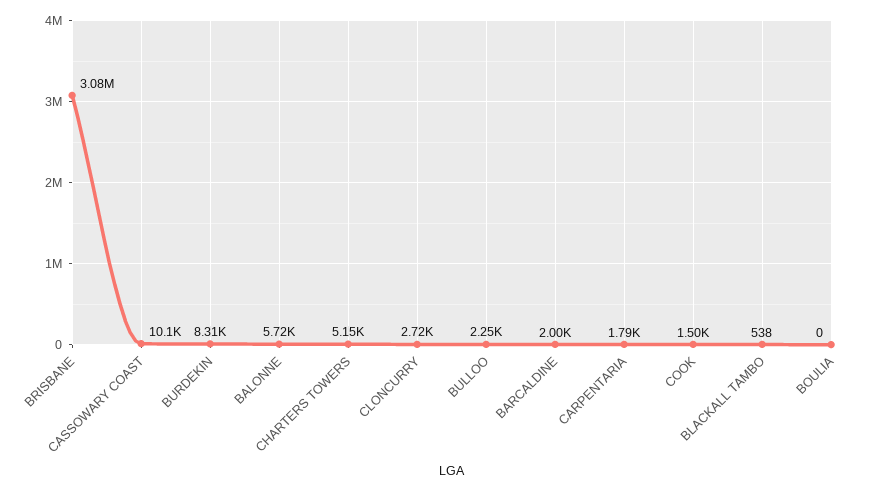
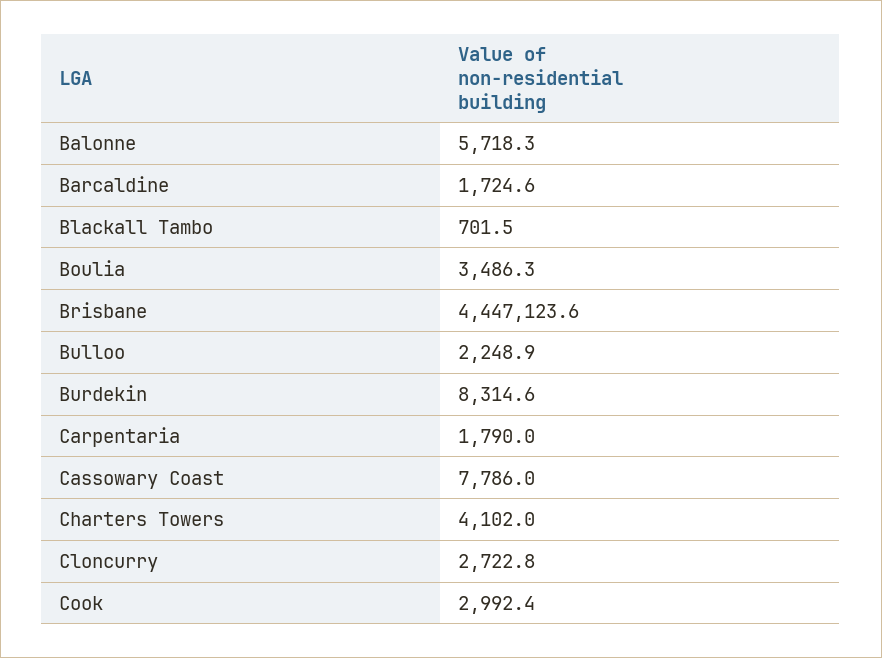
BRISBANE: 3080000 -> 4447123.6
CASSOWARY COAST: 10100 -> 7786
CHARTERS TOWERS: 5150 -> 4102
BARCALDINE: 2000 -> 1724.6
COOK: 1500 -> 2992.4
BLACKALL TAMBO: 538 -> 701.5
BOULIA: 0 -> 3486.3

